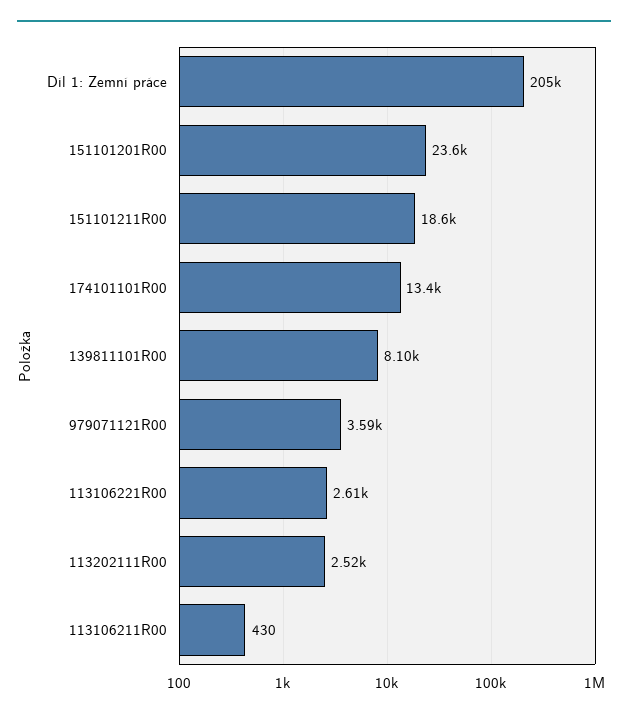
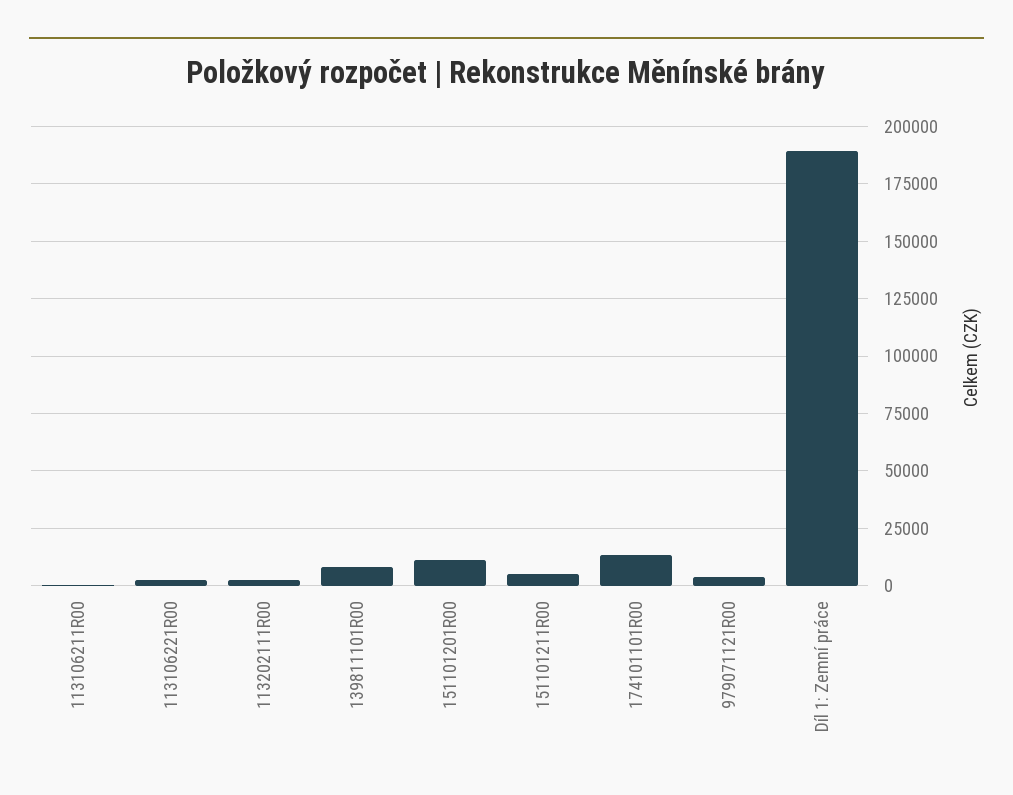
Díl 1: Zemní práce: 205000 -> 190000
151101201R00: 23600 -> 10000
151101211R00: 18600 -> 5000

